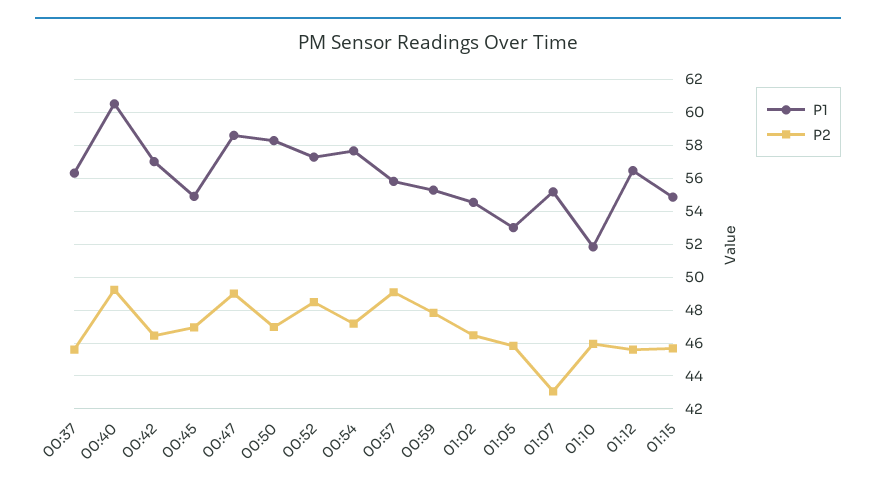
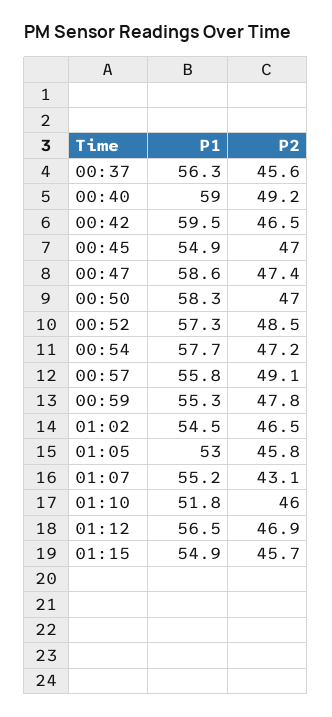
P1, 00:40: 60.5 -> 59
P1, 00:42: 57 -> 59.5
P2, 00:47: 49 -> 47.4
P2, 01:12: 45.5 -> 46.9

